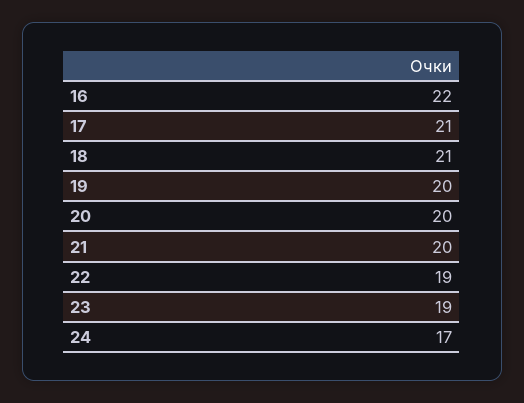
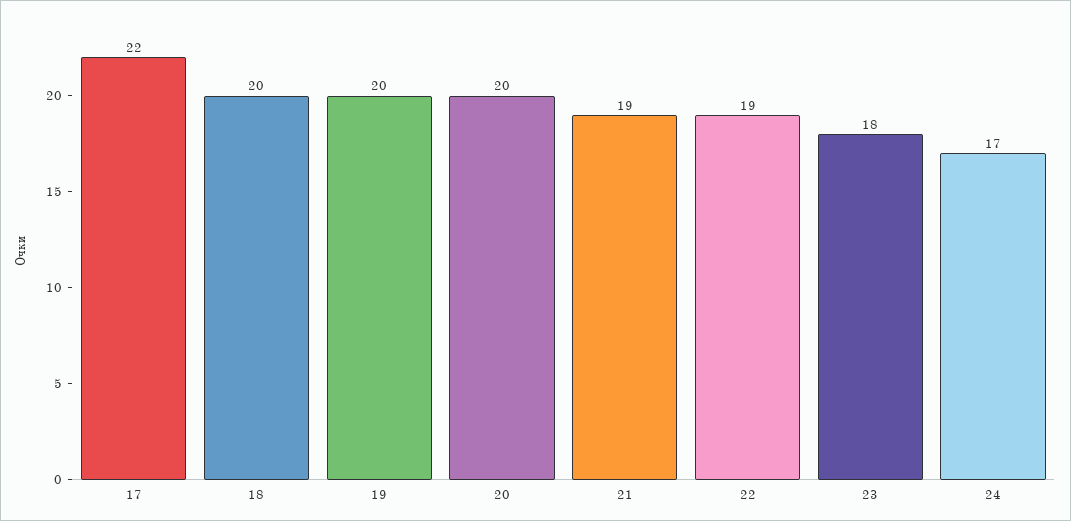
16: 22 -> none
17: 21 -> 22
18: 21 -> 20
21: 20 -> 19
23: 19 -> 18

